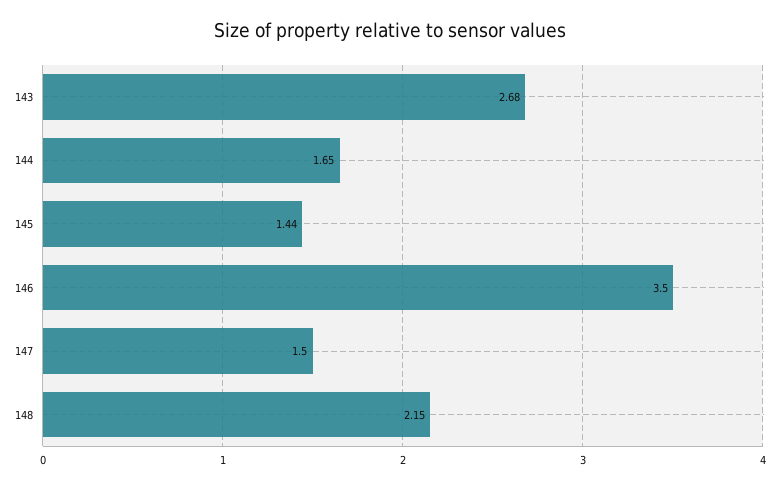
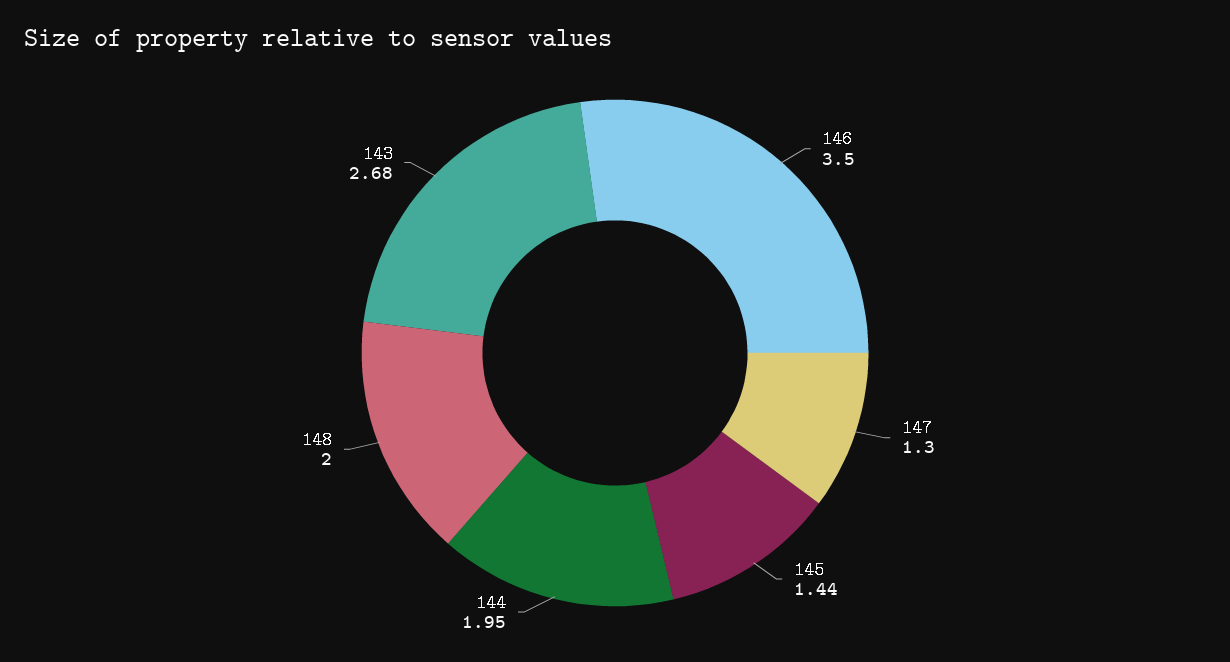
144: 1.65 -> 1.95
147: 1.5 -> 1.3
148: 2.15 -> 2

